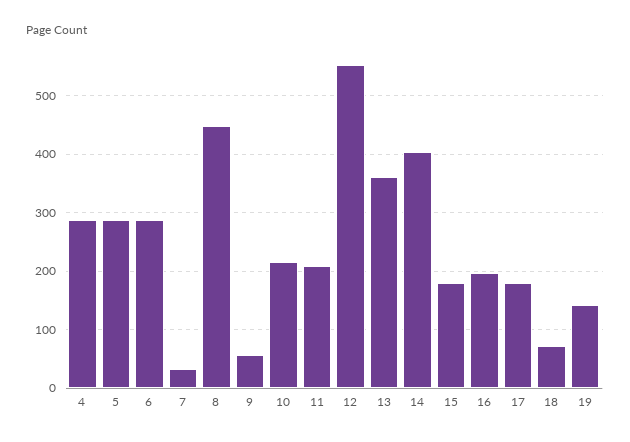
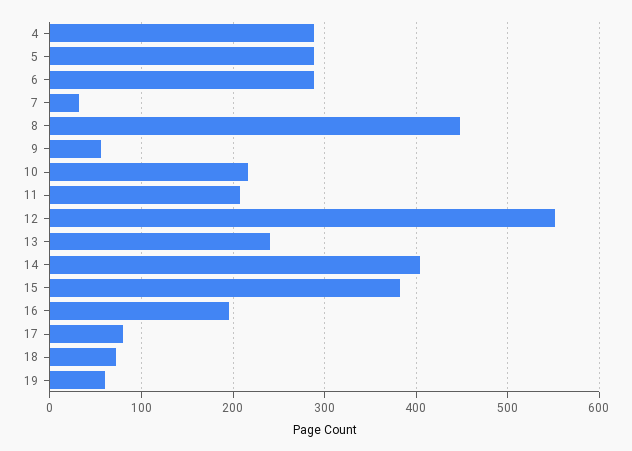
13: 360 -> 240
15: 180 -> 380
17: 180 -> 80
19: 140 -> 60

